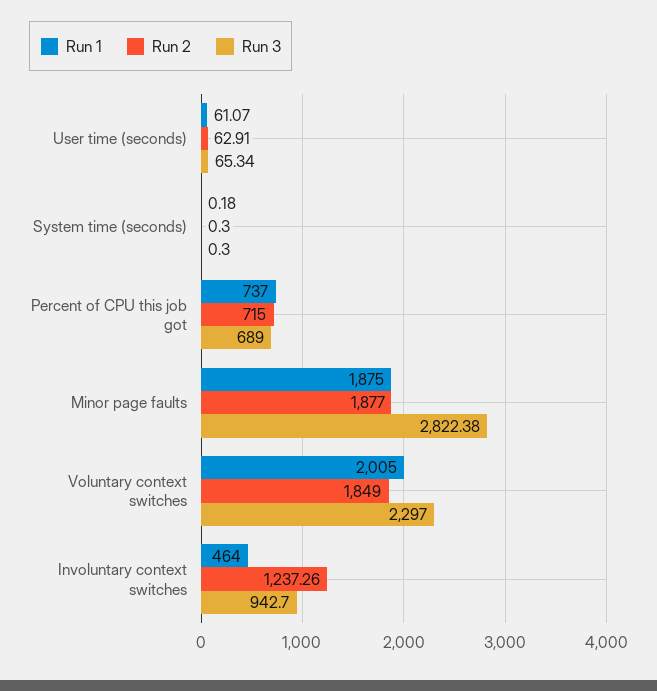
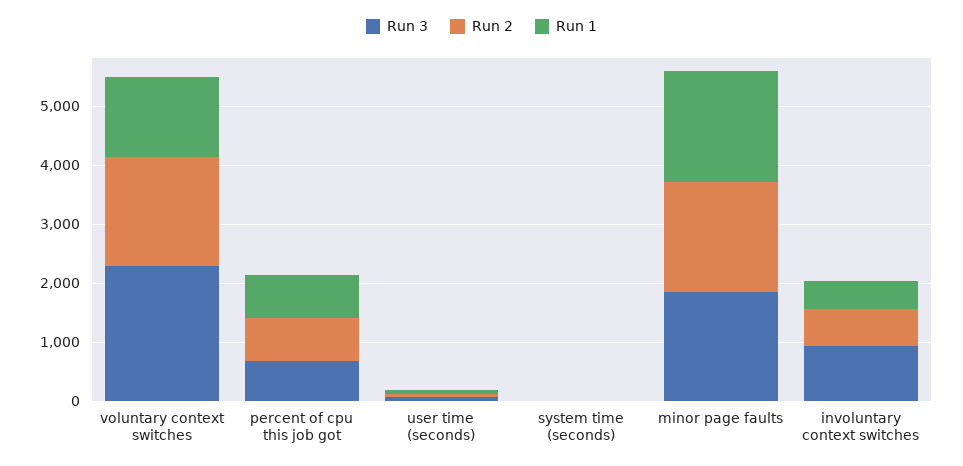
Run 3, Minor page faults: 2822.38 -> 1800
Run 1, Voluntary context switches: 2005 -> 1400
Run 2, Involuntary context switches: 1237.26 -> 600

